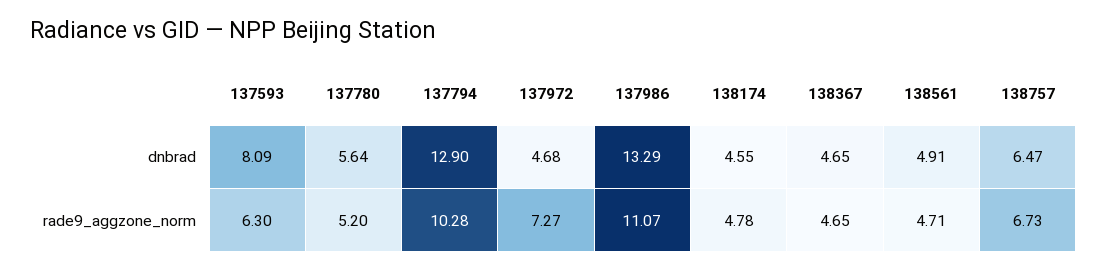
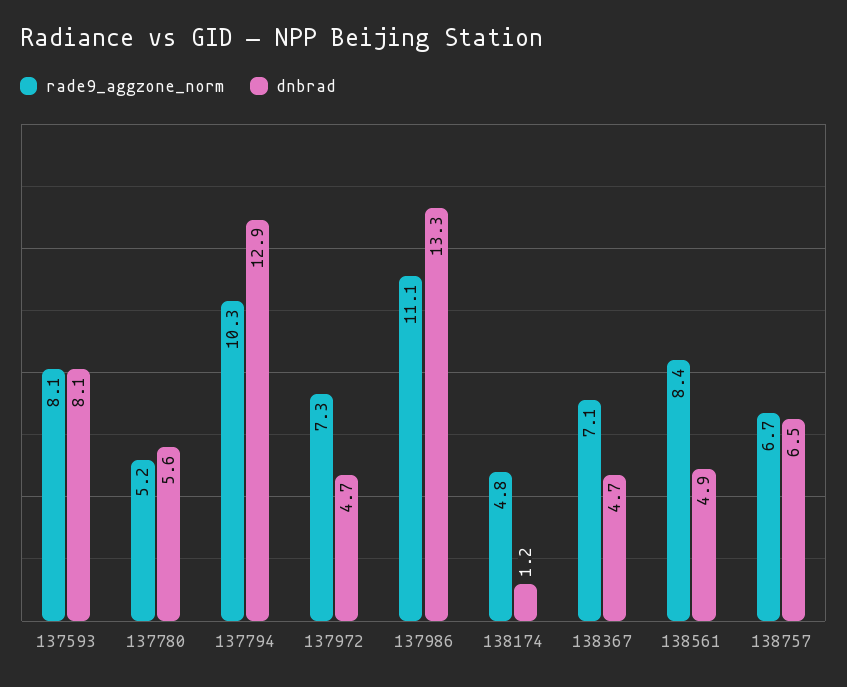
dnbrad, 138174: 4.55 -> 1.2
rade9_aggzone_norm, 137593: 6.3 -> 8.1
rade9_aggzone_norm, 138367: 4.65 -> 7.1
rade9_aggzone_norm, 138561: 4.71 -> 8.4

